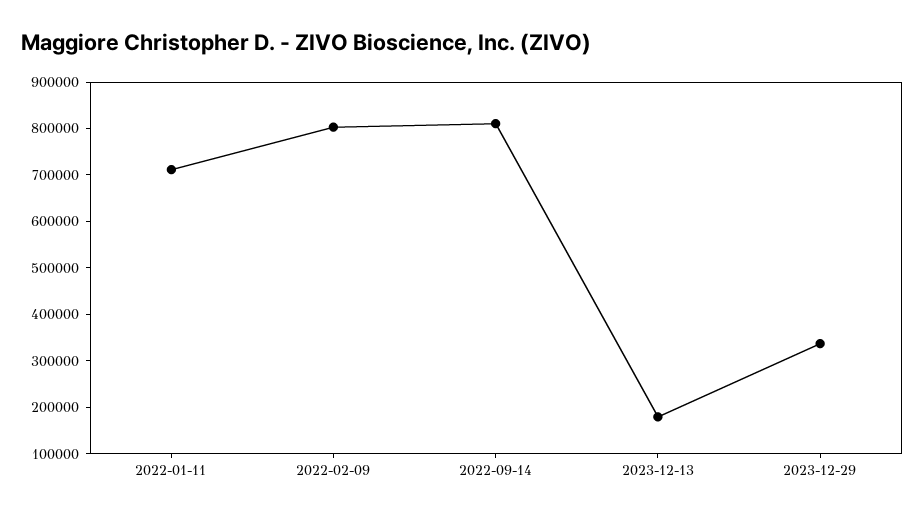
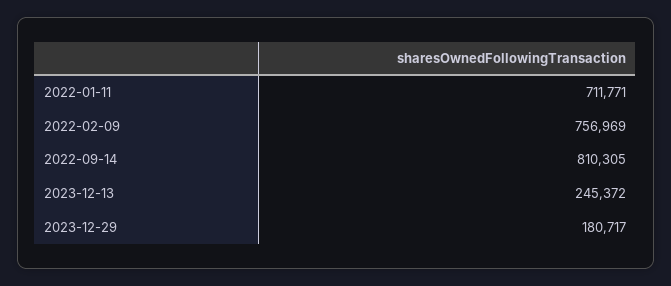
2022-02-09: 800000 -> 756969
2023-12-13: 180000 -> 245372
2023-12-29: 340000 -> 180717

